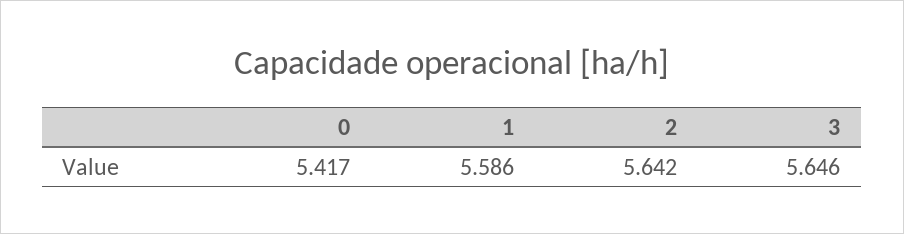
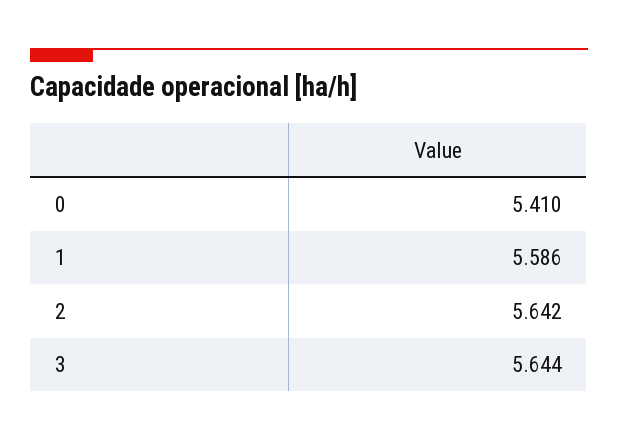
0: 5.417 -> 5.41
3: 5.646 -> 5.644

